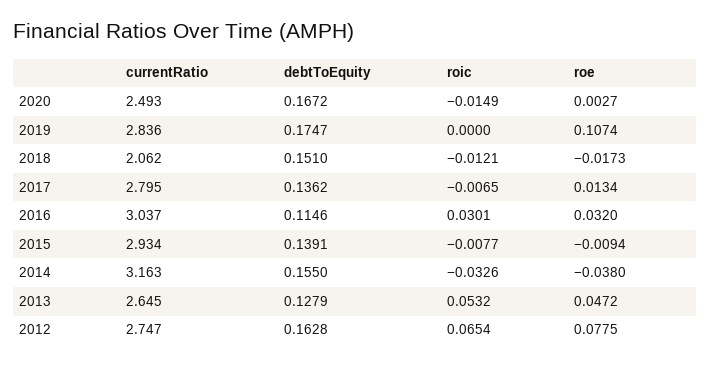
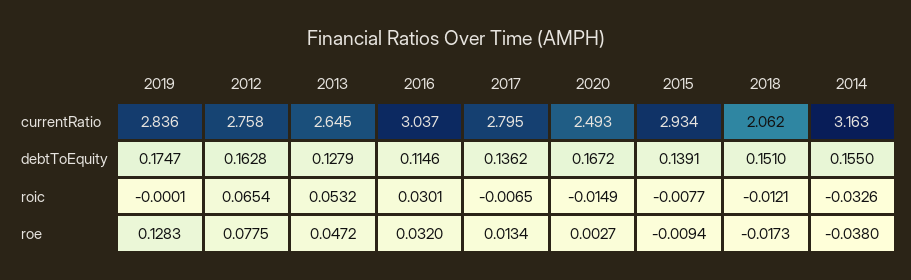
roic, 2019: 0 -> -0.0001
roe, 2019: 0.1074 -> 0.1283
currentRatio, 2012: 2.747 -> 2.758

